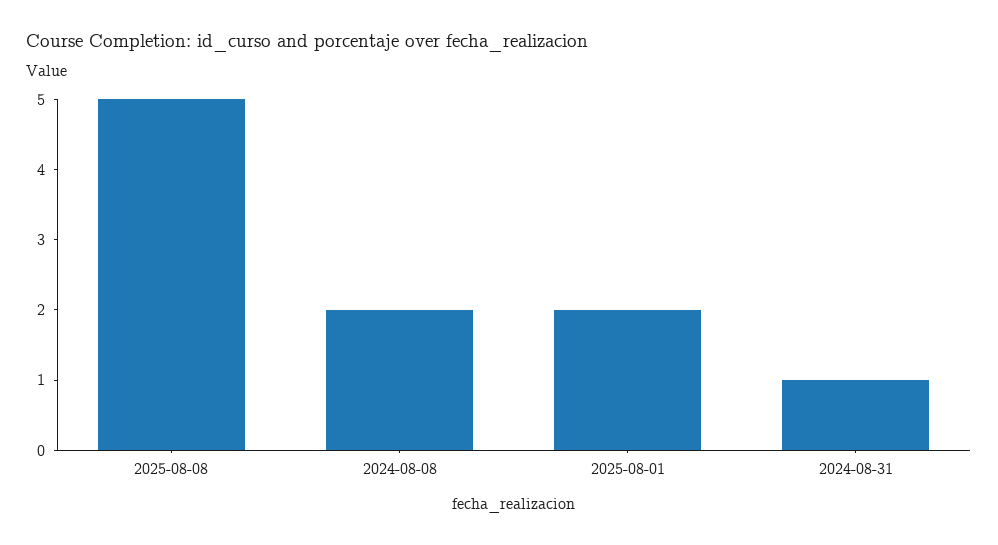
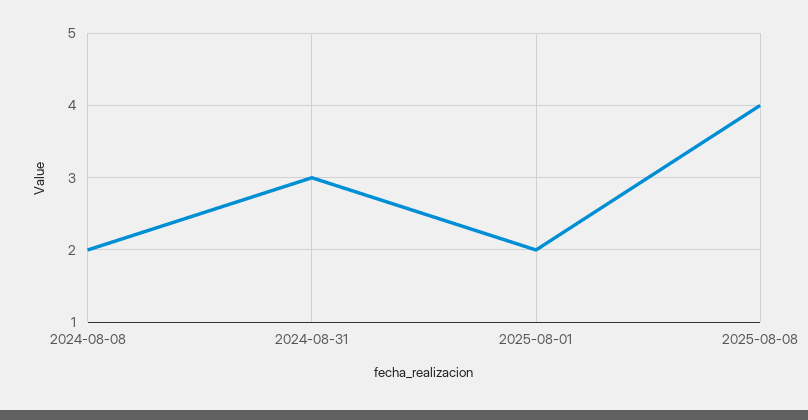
2025-08-08: 5 -> 4
2024-08-31: 1 -> 3

